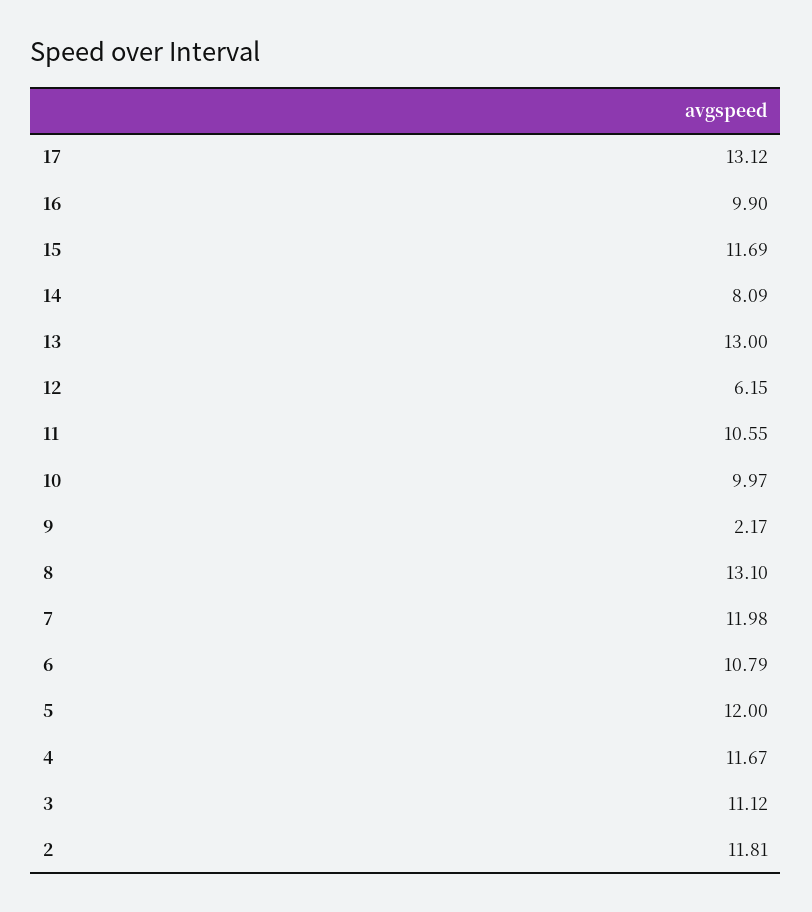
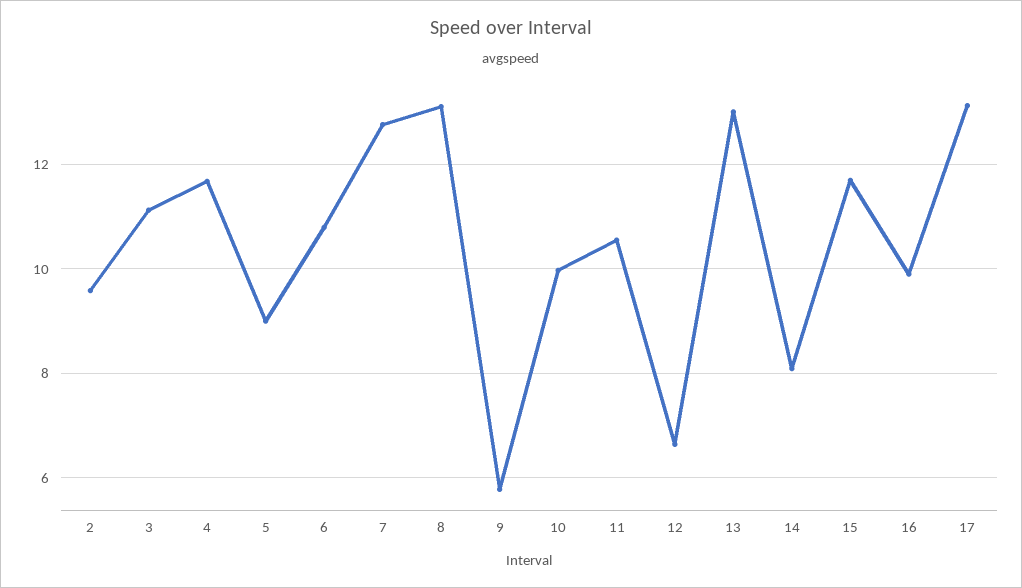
12: 6.15 -> 6.6
9: 2.17 -> 5.8
7: 11.98 -> 12.8
5: 12 -> 9
2: 11.81 -> 9.6

